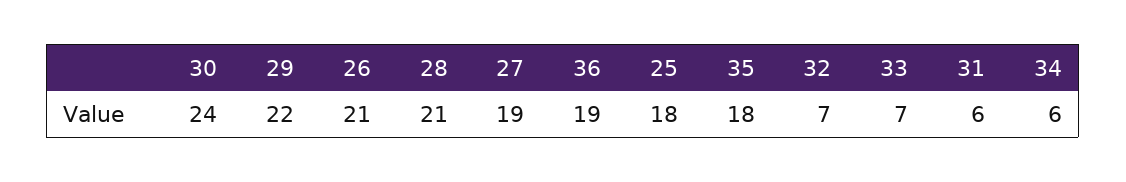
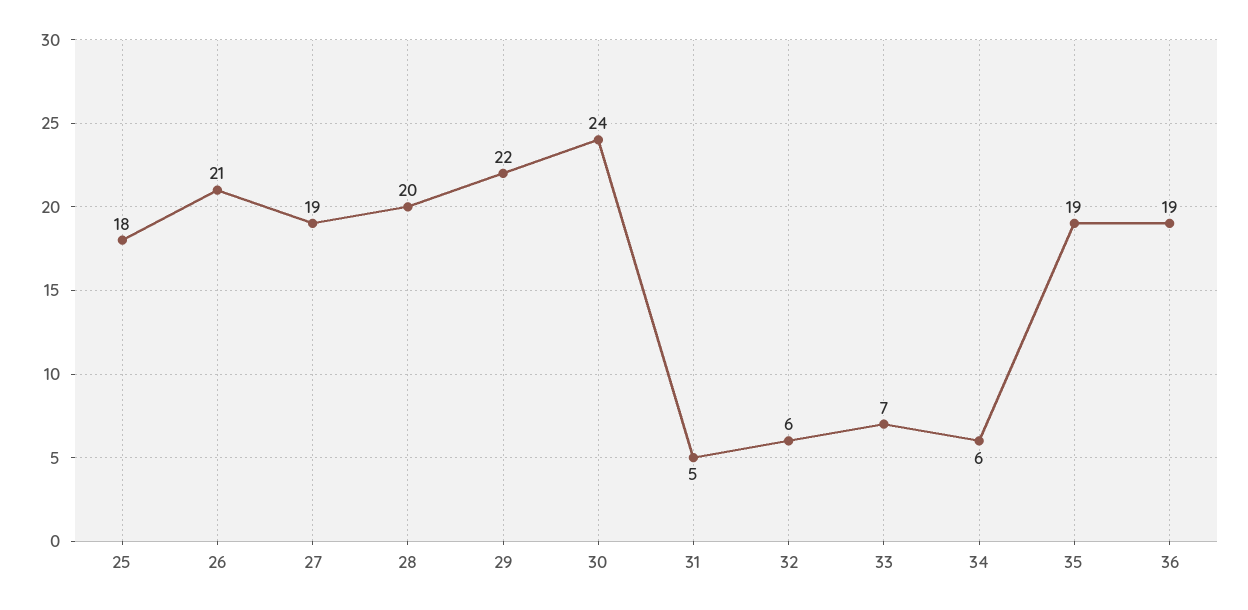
28: 21 -> 20
35: 18 -> 19
32: 7 -> 6
31: 6 -> 5

